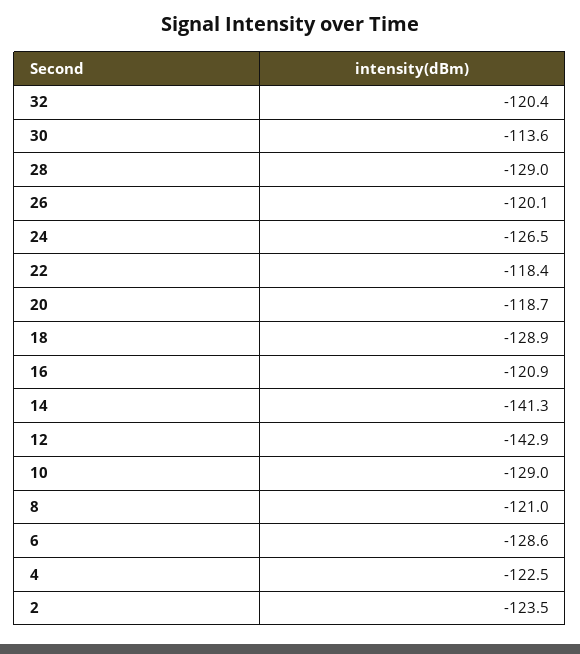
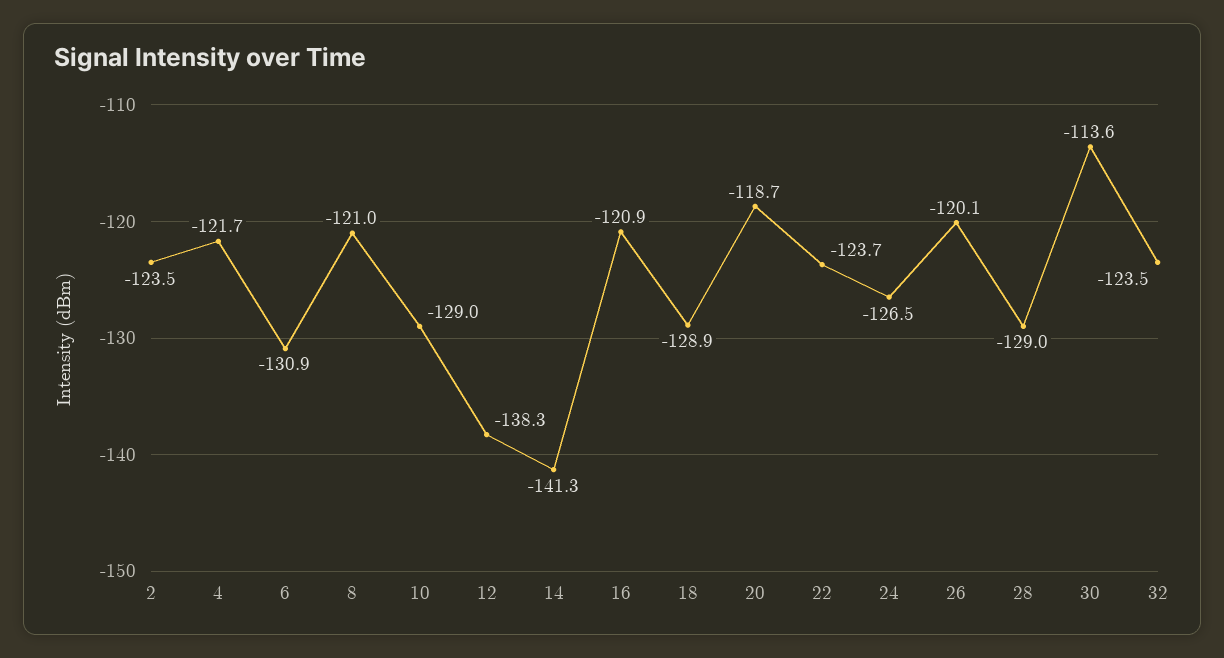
32: -120.4 -> -123.5
22: -118.4 -> -123.7
12: -142.9 -> -138.3
6: -128.6 -> -130.9
4: -122.5 -> -121.7

